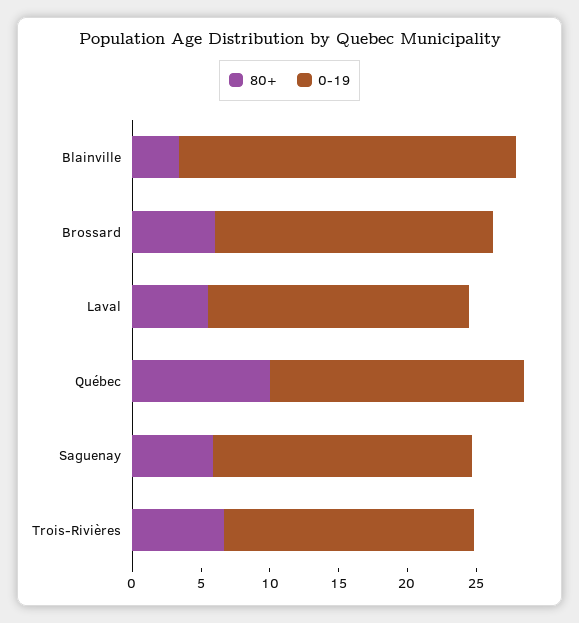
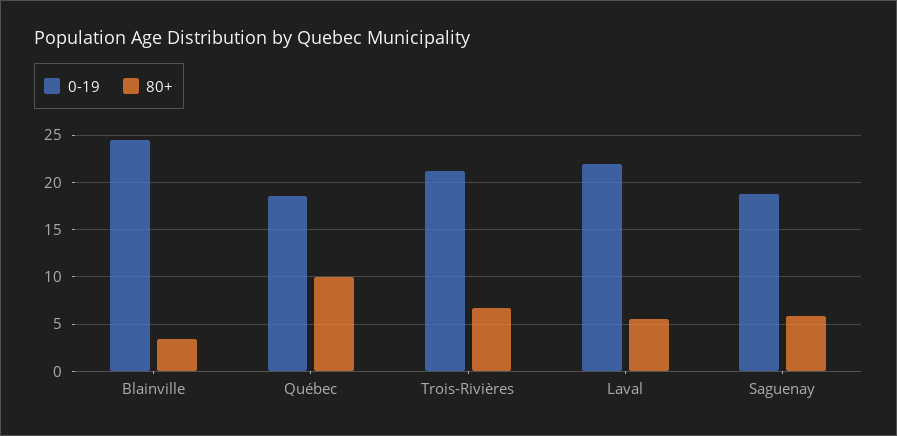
80+, Brossard: 6 -> none
0-19, Brossard: 20 -> none
0-19, Laval: 19 -> 22
0-19, Trois-Rivières: 18 -> 21

